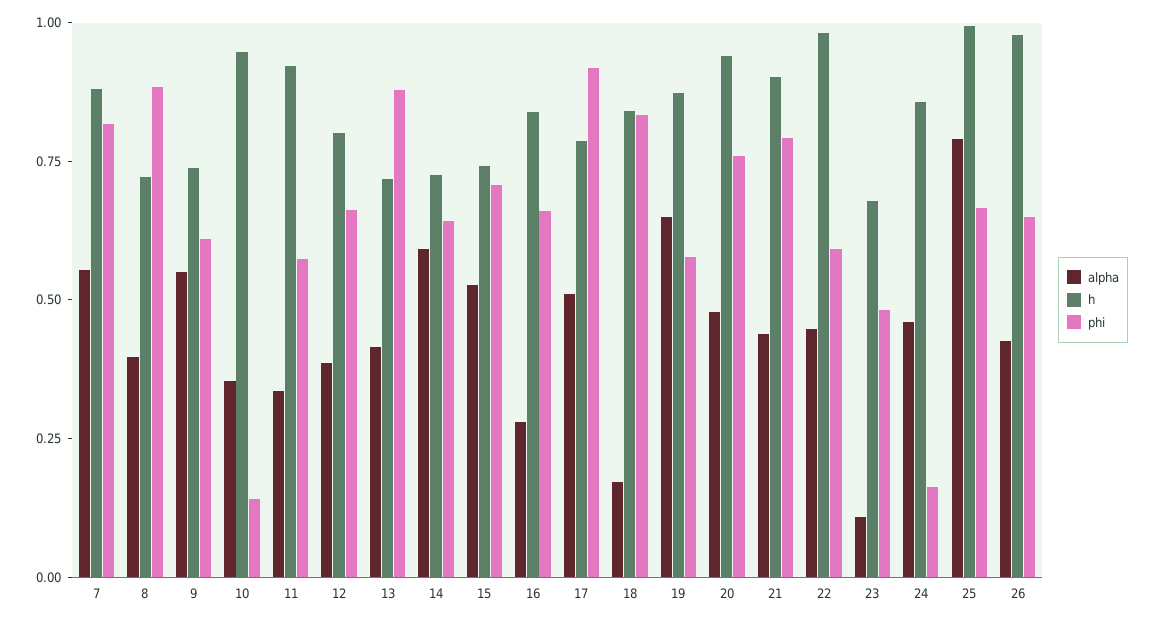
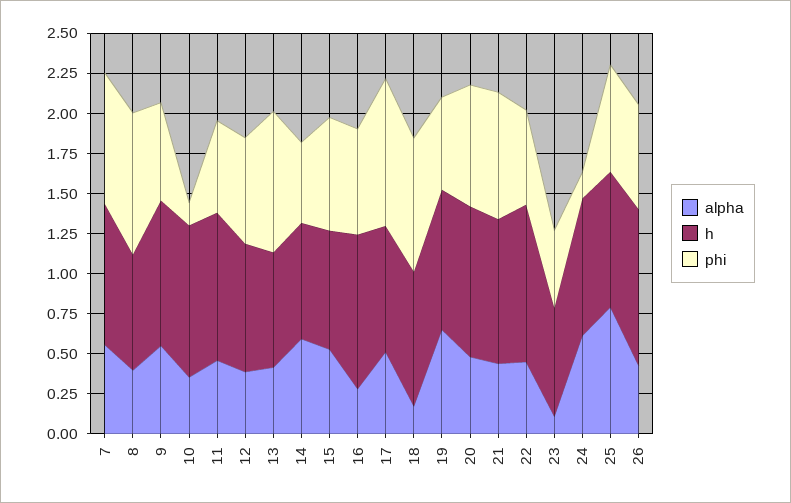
h, 9: 0.75 -> 0.9
alpha, 11: 0.35 -> 0.45
phi, 14: 0.65 -> 0.5
h, 16: 0.85 -> 0.95
alpha, 24: 0.45 -> 0.6
h, 25: 1 -> 0.85

